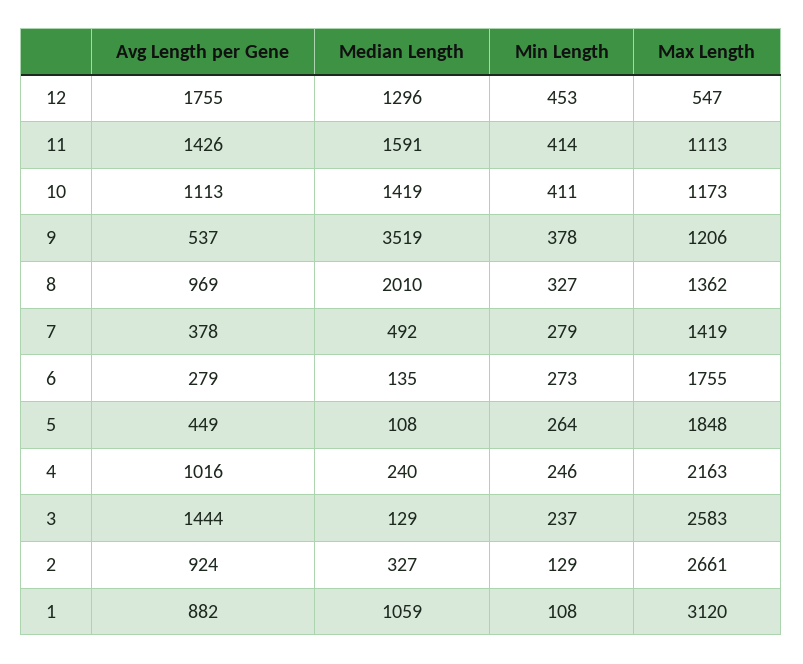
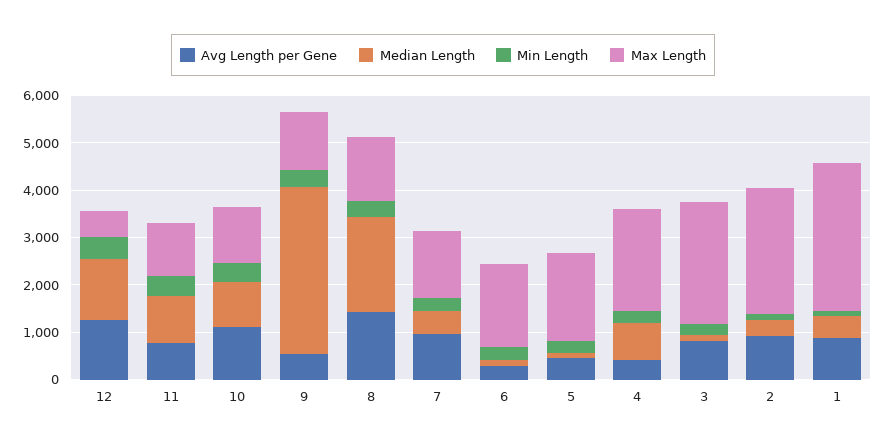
Avg Length per Gene, 12: 1755 -> 1200
Avg Length per Gene, 11: 1426 -> 800
Median Length, 11: 1591 -> 1000
Median Length, 10: 1419 -> 1000
Avg Length per Gene, 8: 969 -> 1400
Avg Length per Gene, 7: 378 -> 1000
Avg Length per Gene, 4: 1016 -> 400
Median Length, 4: 240 -> 800
Avg Length per Gene, 3: 1444 -> 800
Median Length, 1: 1059 -> 400

